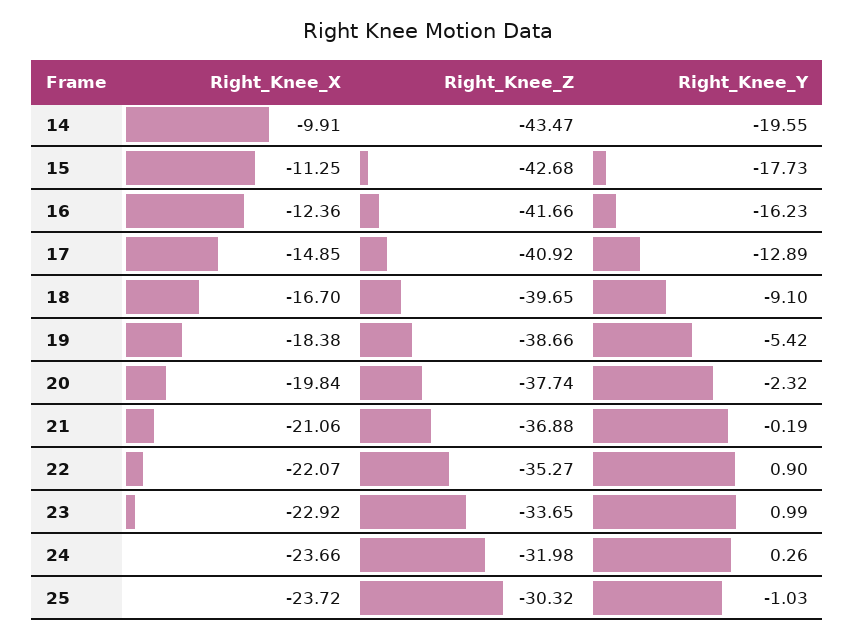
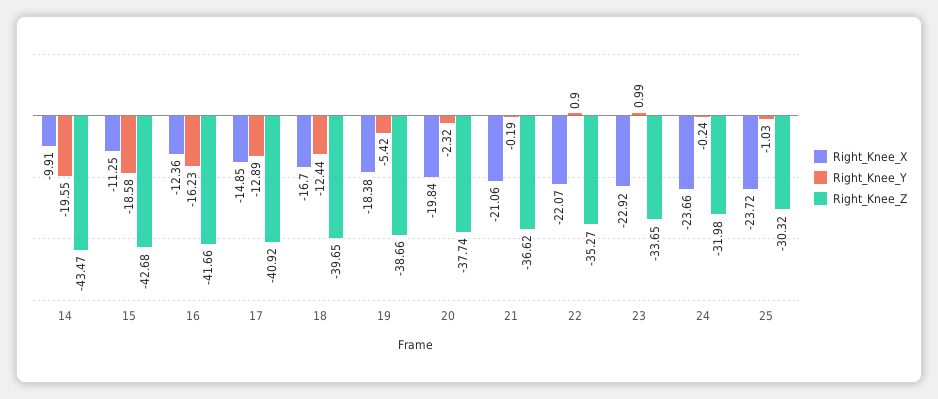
Right_Knee_Y, 15: -17.73 -> -18.58
Right_Knee_Y, 18: -9.1 -> -12.44
Right_Knee_Z, 21: -36.88 -> -36.62
Right_Knee_Y, 24: 0.26 -> -0.24

